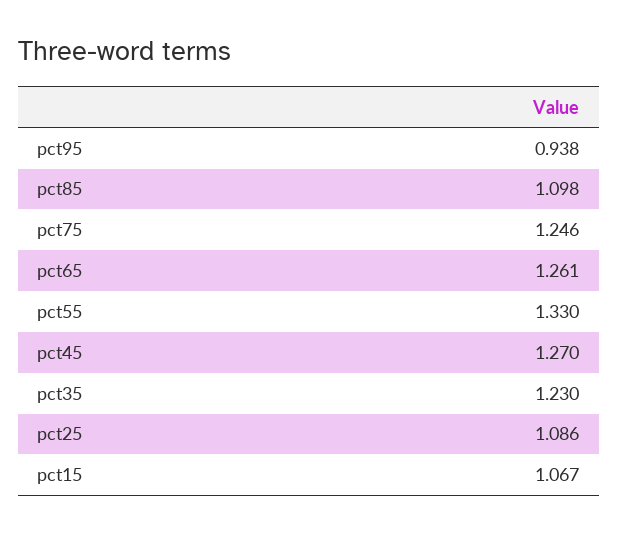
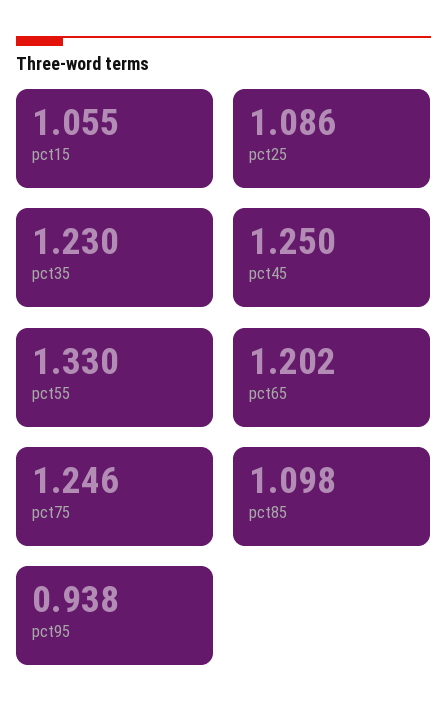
pct65: 1.261 -> 1.202
pct45: 1.27 -> 1.25
pct15: 1.067 -> 1.055

